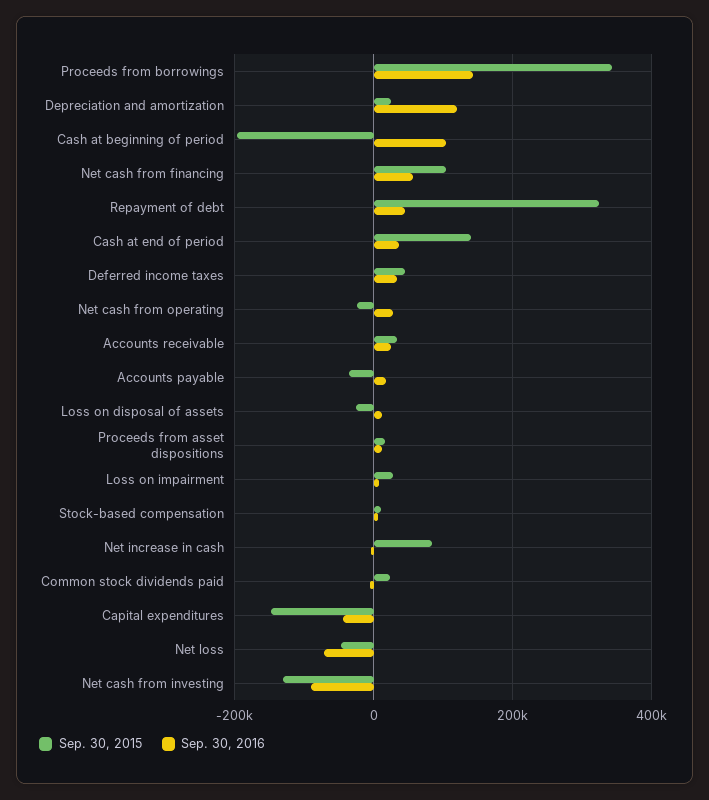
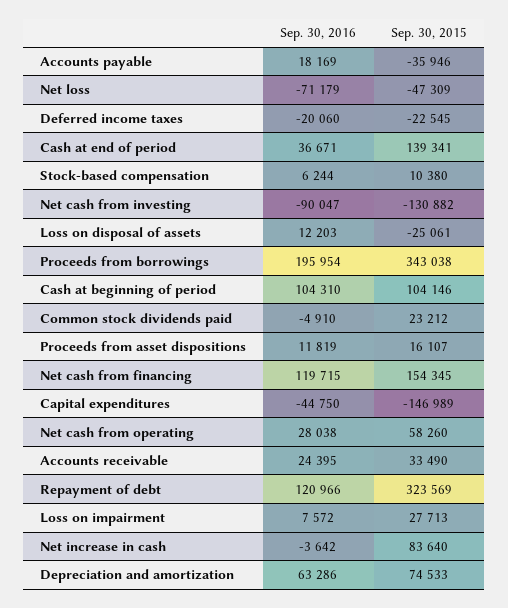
Sep. 30, 2016, Proceeds from borrowings: 140000 -> 195954
Sep. 30, 2015, Depreciation and amortization: 20000 -> 74533
Sep. 30, 2016, Depreciation and amortization: 120000 -> 63286
Sep. 30, 2015, Cash at beginning of period: -200000 -> 104146
Sep. 30, 2015, Net cash from financing: 100000 -> 154345
Sep. 30, 2016, Net cash from financing: 60000 -> 119715
Sep. 30, 2016, Repayment of debt: 40000 -> 120966
Sep. 30, 2015, Deferred income taxes: 40000 -> -22545
Sep. 30, 2016, Deferred income taxes: 40000 -> -20060
Sep. 30, 2015, Net cash from operating: -20000 -> 58260

